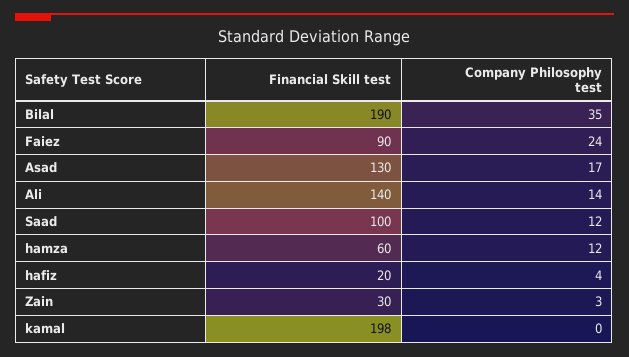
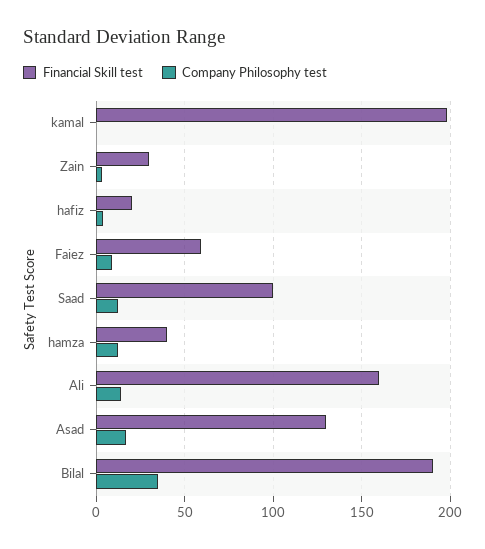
Financial Skill test, Faiez: 90 -> 60
Company Philosophy test, Faiez: 24 -> 10
Financial Skill test, Ali: 140 -> 160
Financial Skill test, hamza: 60 -> 40

